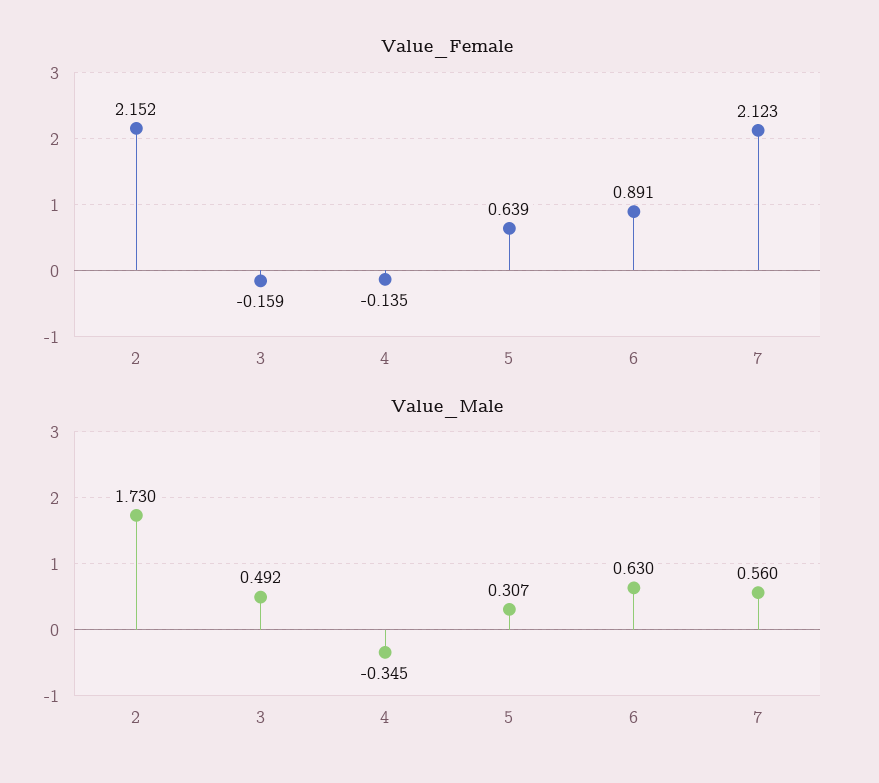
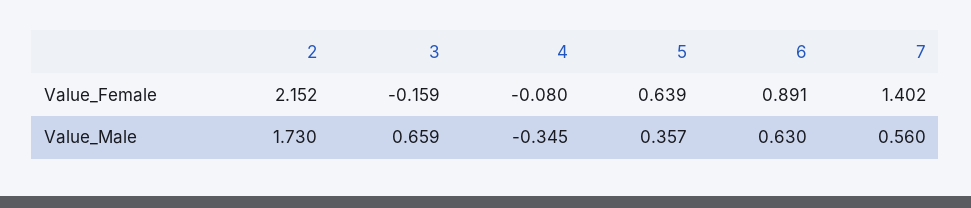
Value_Female, 4: -0.135 -> -0.08
Value_Female, 7: 2.123 -> 1.402
Value_Male, 3: 0.492 -> 0.659
Value_Male, 5: 0.307 -> 0.357

